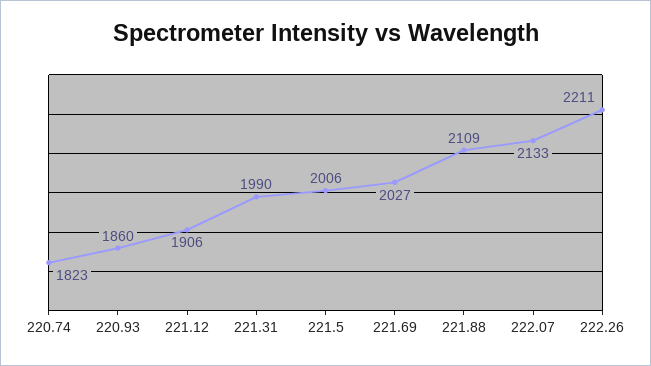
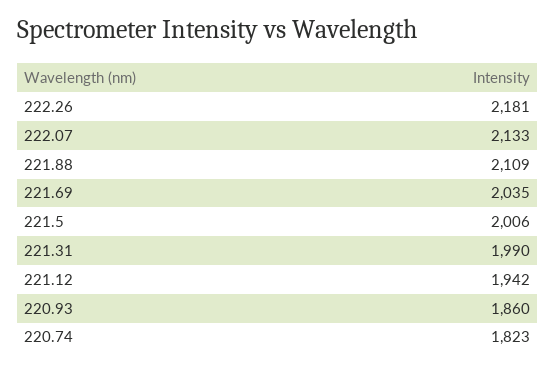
221.12: 1906 -> 1942
221.69: 2027 -> 2035
222.26: 2211 -> 2181

